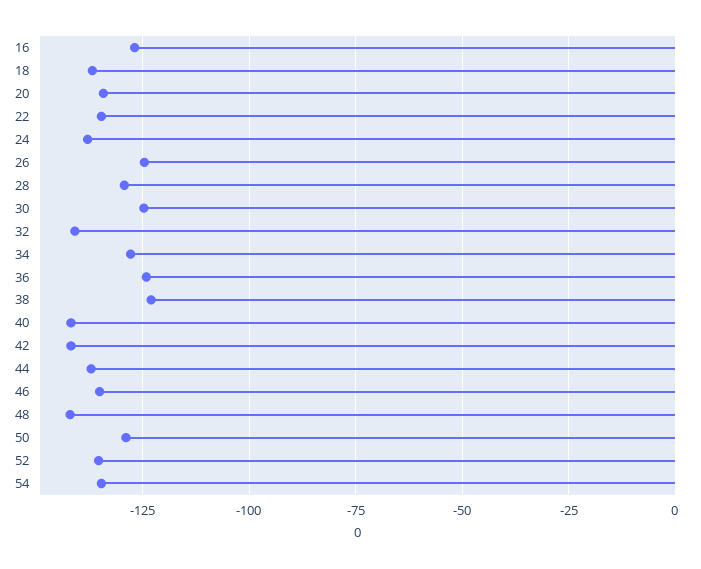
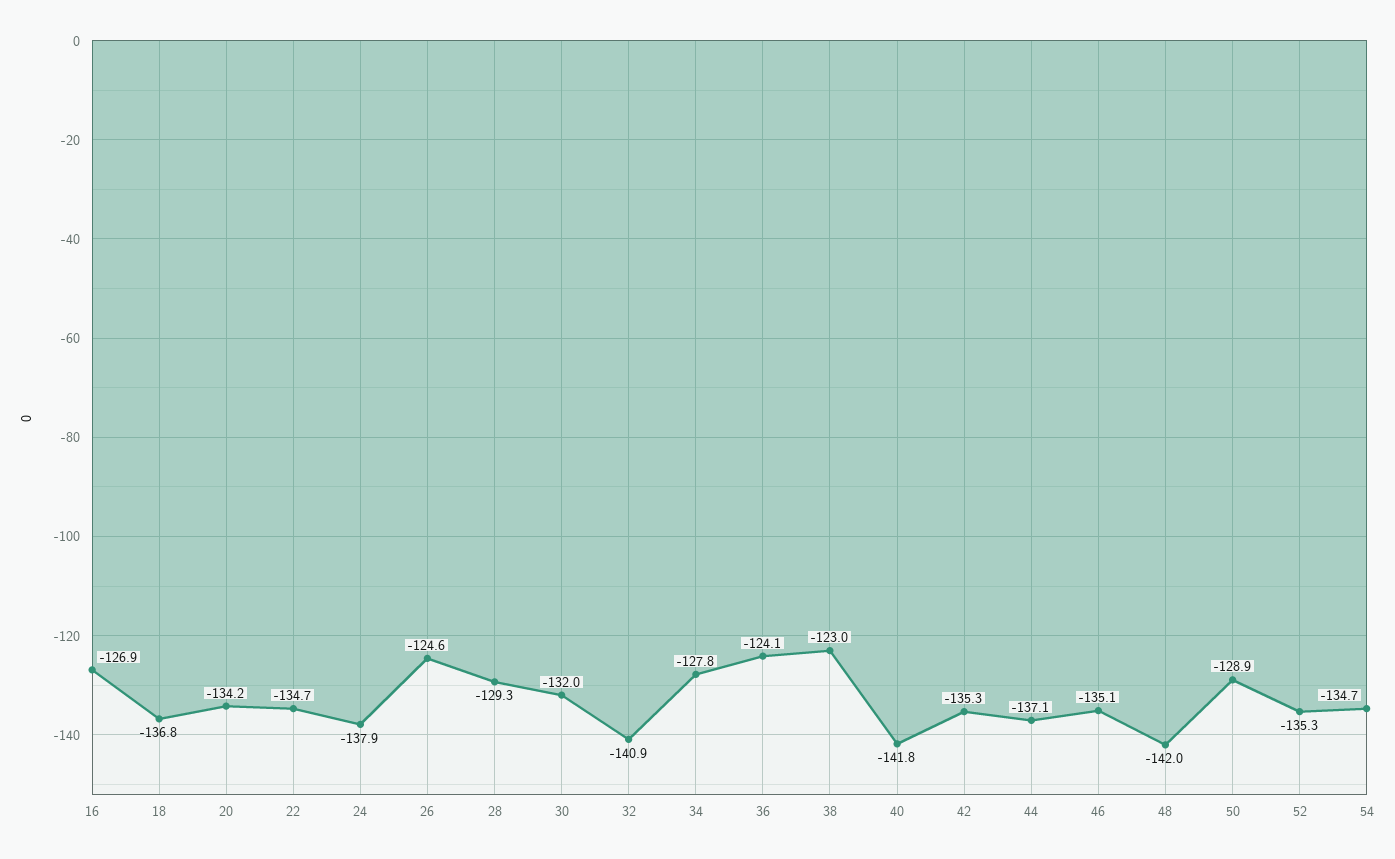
30: -125 -> -132
42: -142.5 -> -135.3

